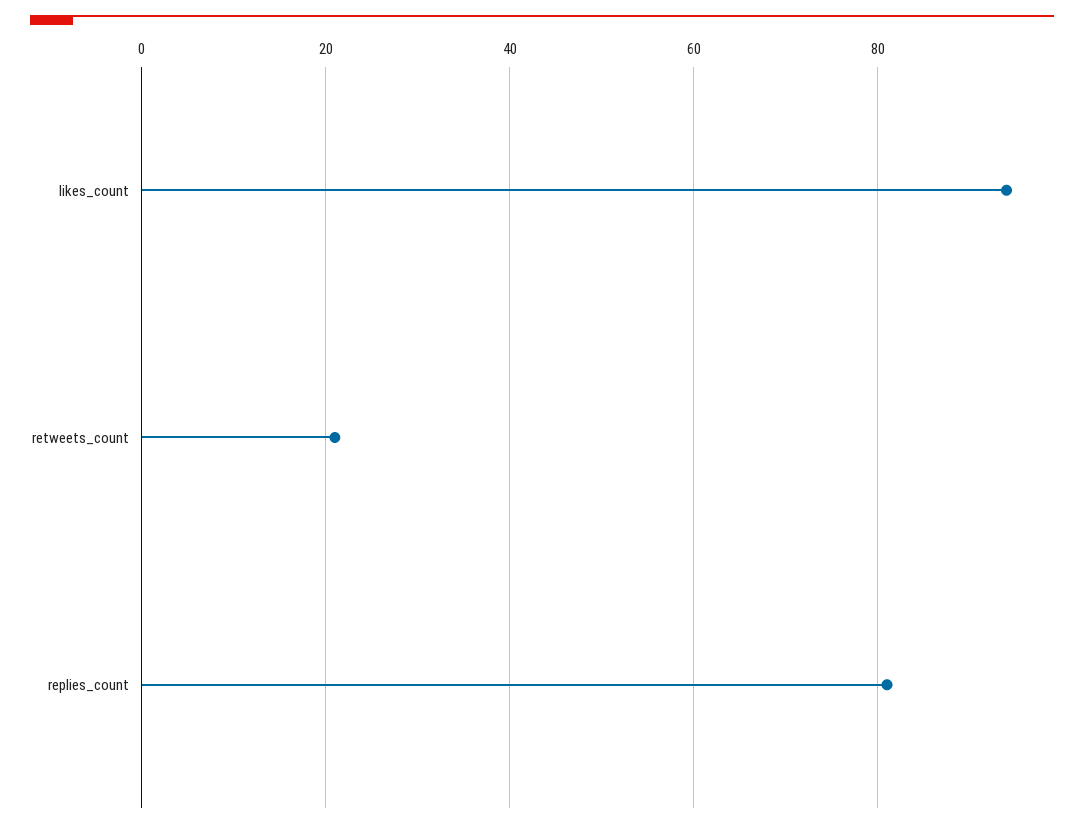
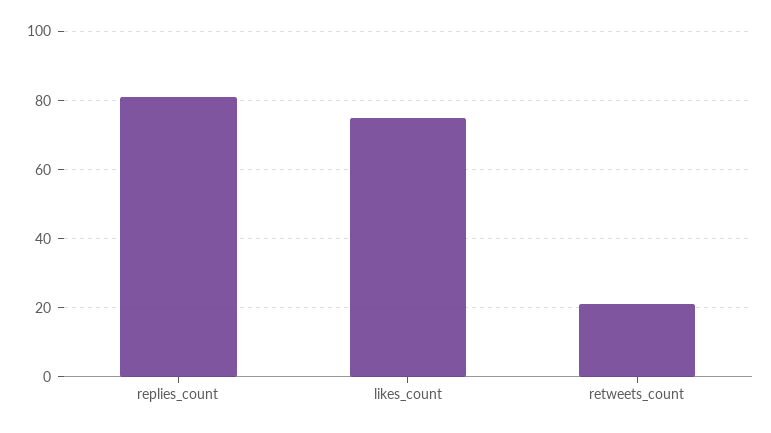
likes_count: 95 -> 75

